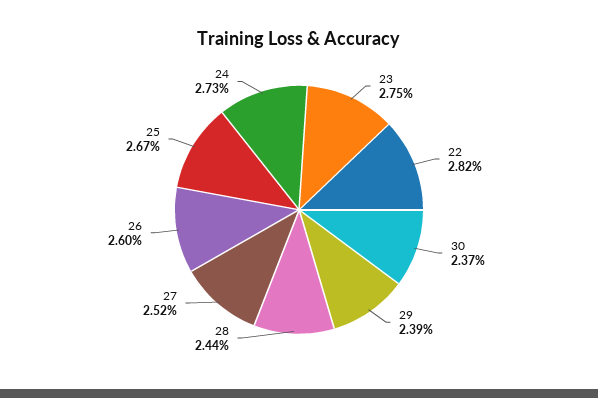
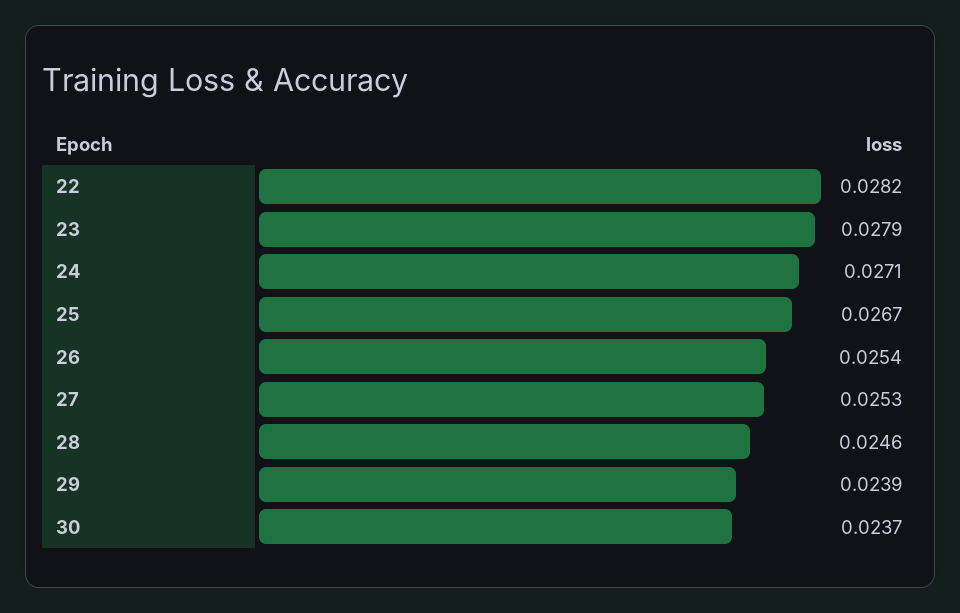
23: 0.0275 -> 0.0279
28: 0.0244 -> 0.0246
27: 0.0252 -> 0.0253
26: 0.026 -> 0.0254
24: 0.0273 -> 0.0271

